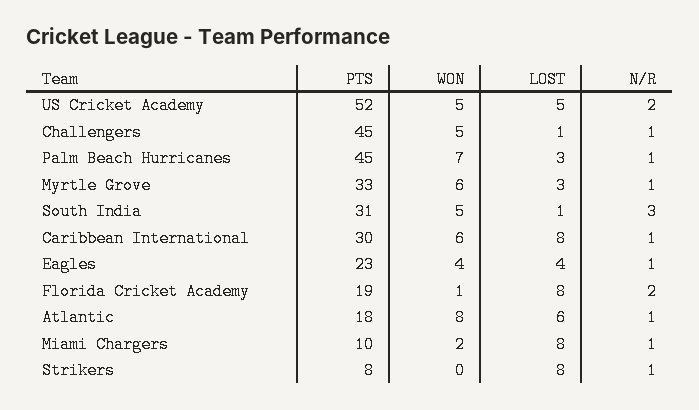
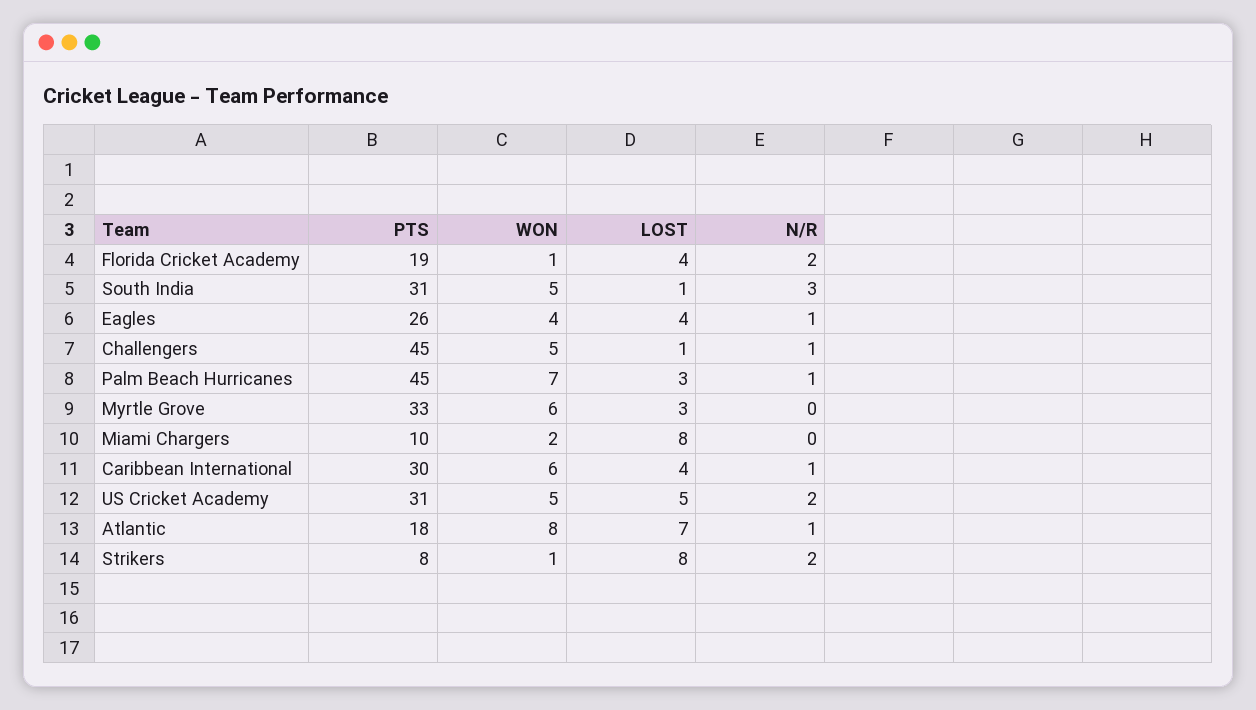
PTS, US Cricket Academy: 52 -> 31
N/R, Myrtle Grove: 1 -> 0
LOST, Caribbean International: 8 -> 4
PTS, Eagles: 23 -> 26
LOST, Florida Cricket Academy: 8 -> 4
LOST, Atlantic: 6 -> 7
N/R, Miami Chargers: 1 -> 0
WON, Strikers: 0 -> 1
N/R, Strikers: 1 -> 2

